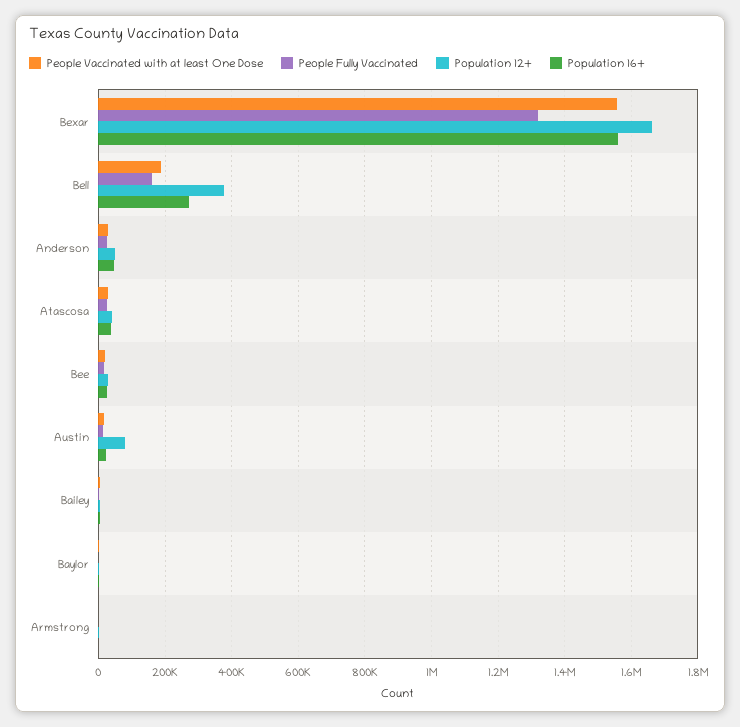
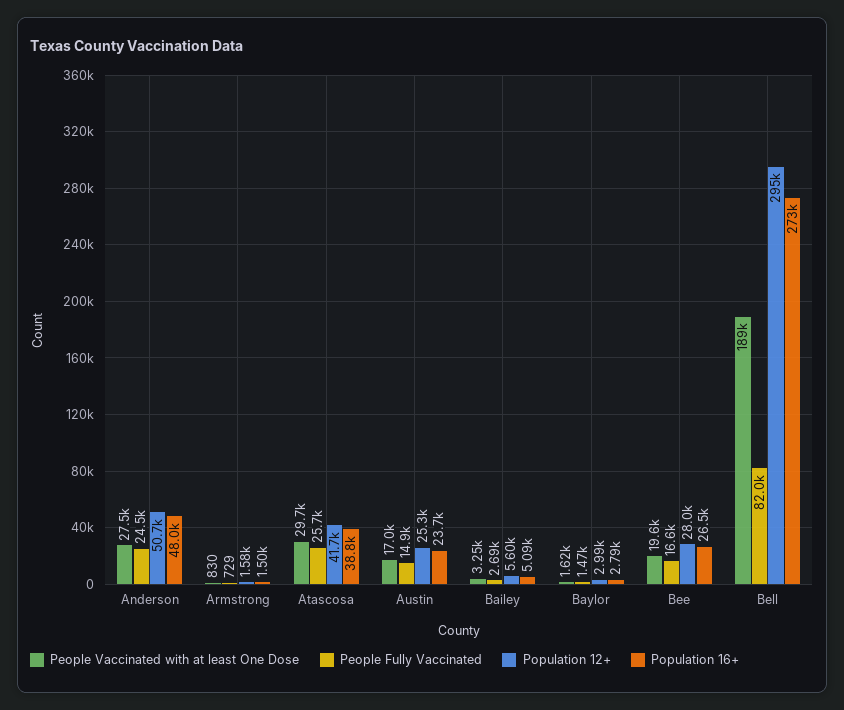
People Vaccinated with at least One Dose, Bexar: 1560000 -> none
People Fully Vaccinated, Bexar: 1320000 -> none
Population 12+, Bexar: 1660000 -> none
Population 16+, Bexar: 1560000 -> none
People Fully Vaccinated, Bell: 160000 -> 82000
Population 12+, Bell: 380000 -> 295000
Population 12+, Austin: 80000 -> 25300

